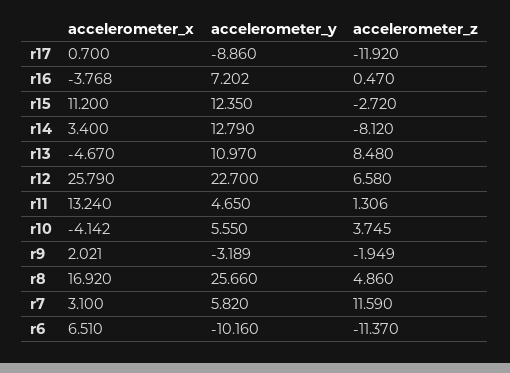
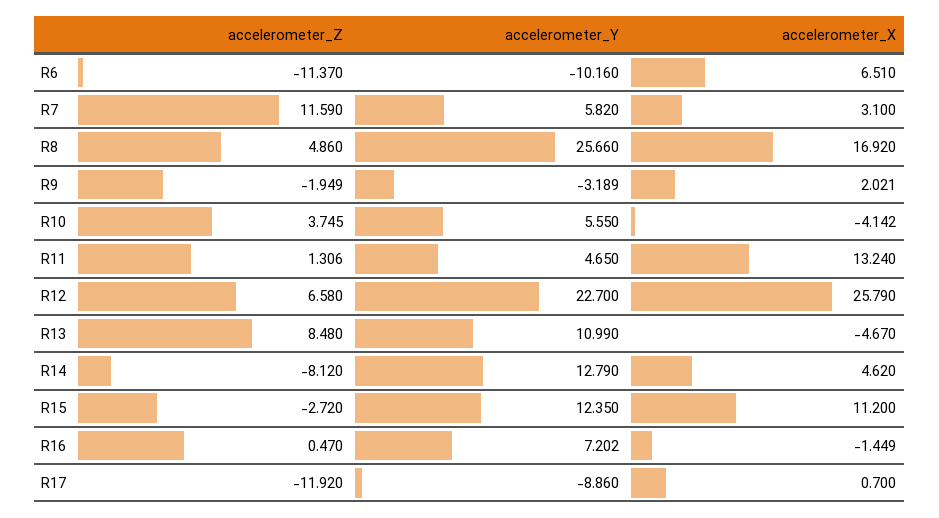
accelerometer_x, r16: -3.768 -> -1.449
accelerometer_x, r14: 3.4 -> 4.62
accelerometer_y, r13: 10.97 -> 10.99

